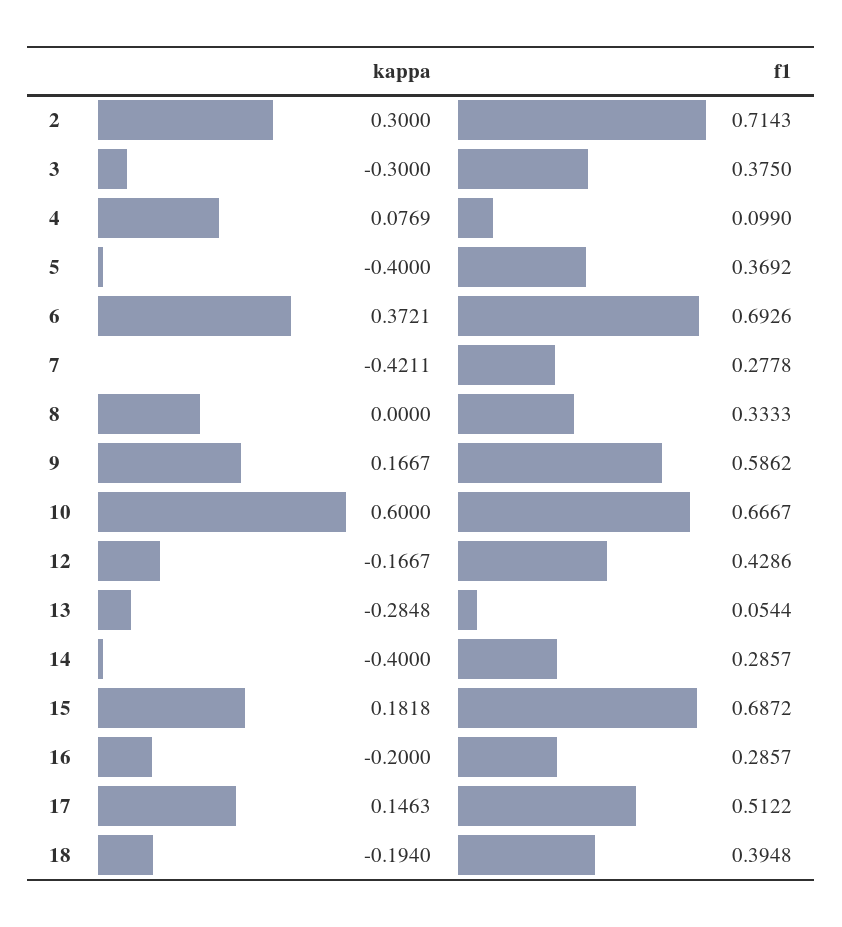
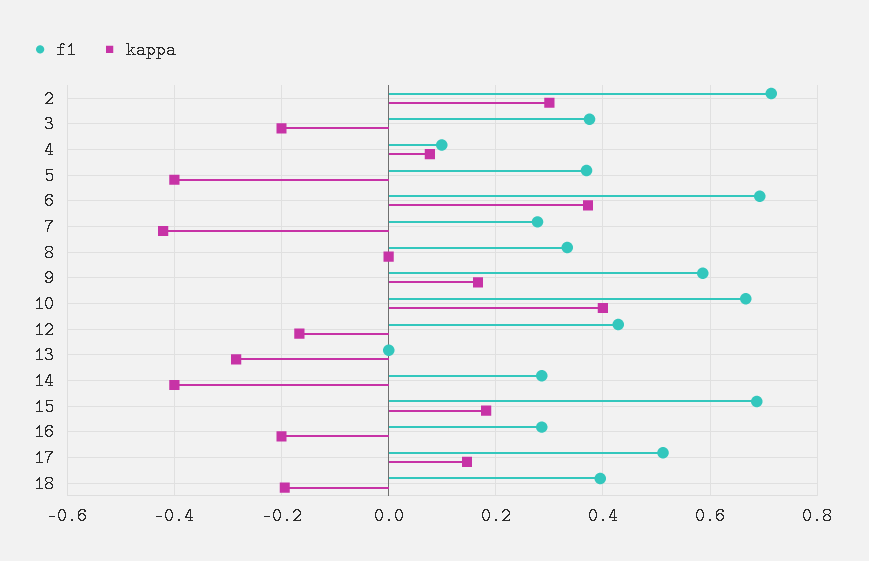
kappa, 3: -0.3 -> -0.2
kappa, 10: 0.6 -> 0.4
f1, 13: 0.0544 -> 0

